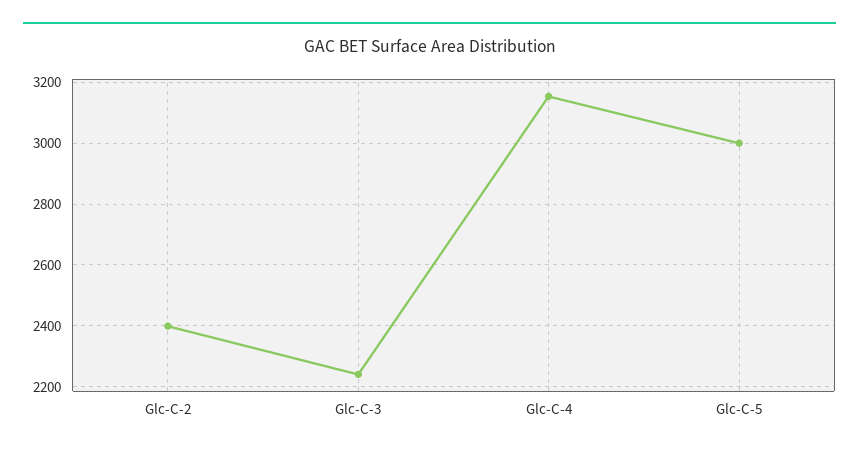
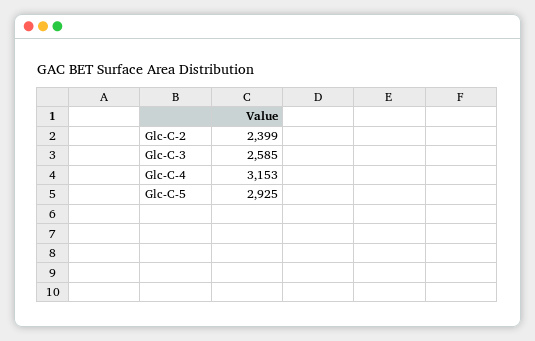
Glc-C-3: 2240 -> 2585
Glc-C-5: 3000 -> 2925

